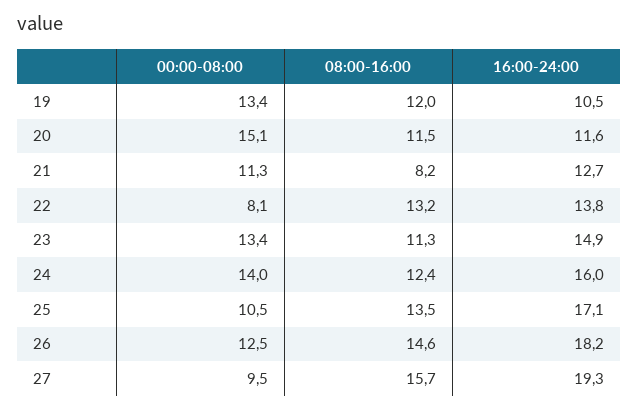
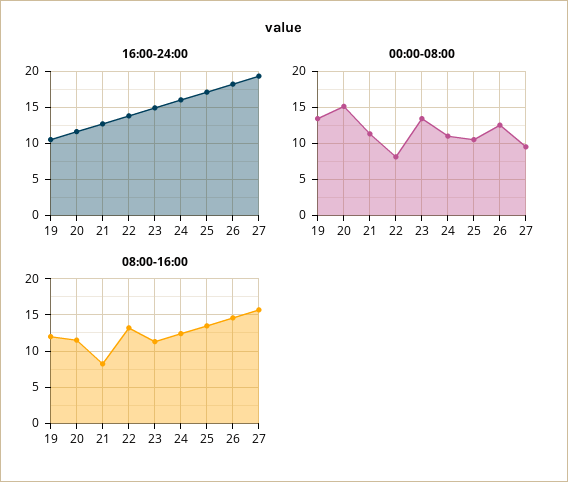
00:00-08:00, 24: 14 -> 11

